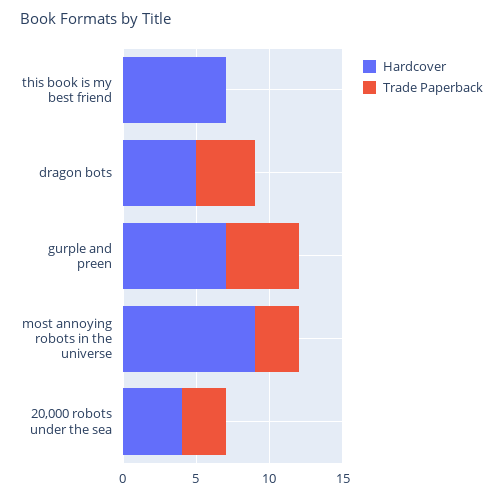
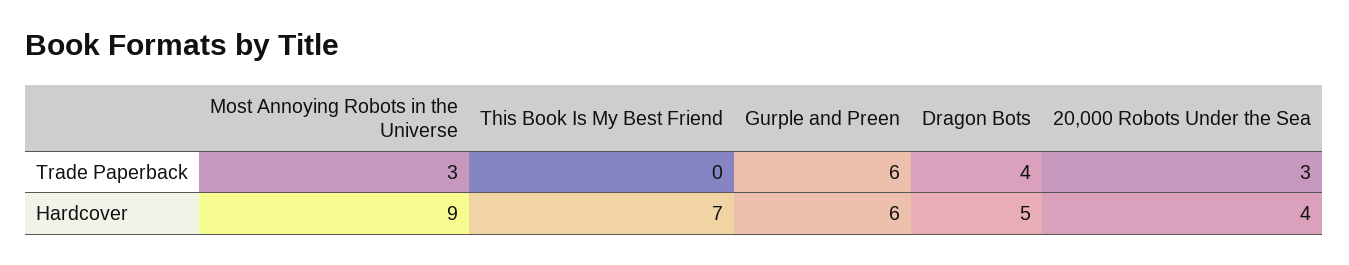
Hardcover, gurple and preen: 7 -> 6
Trade Paperback, gurple and preen: 5 -> 6

